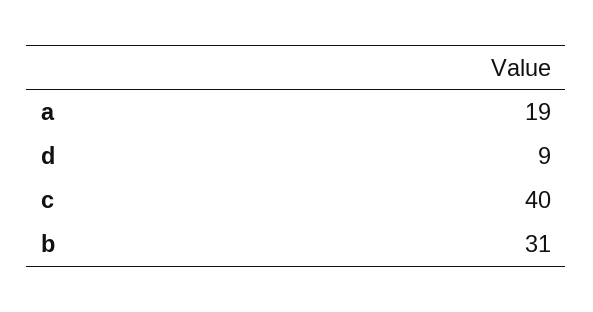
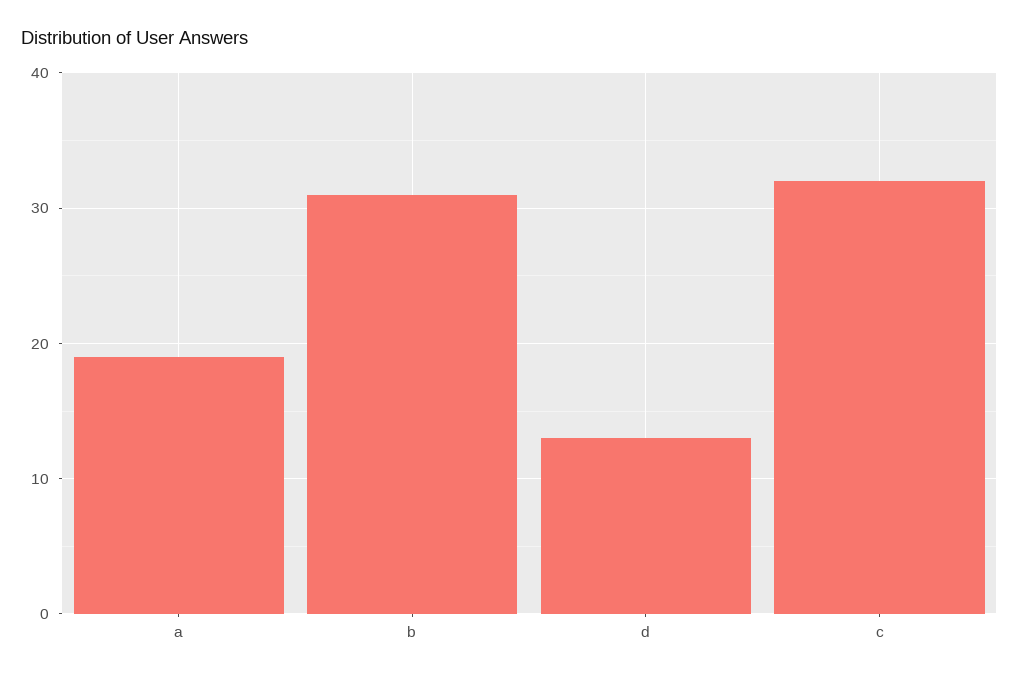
d: 9 -> 13
c: 40 -> 32

